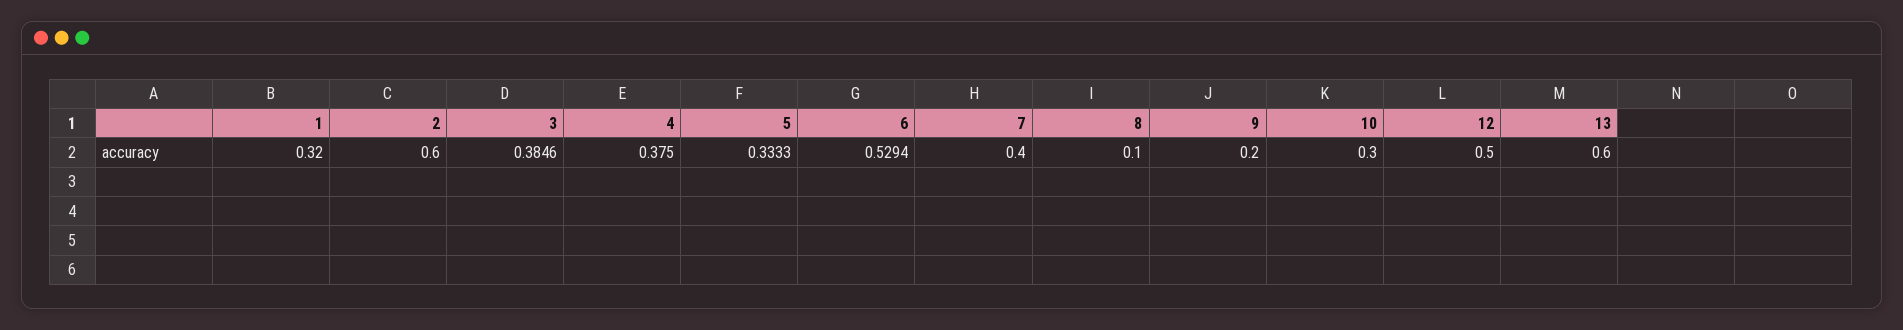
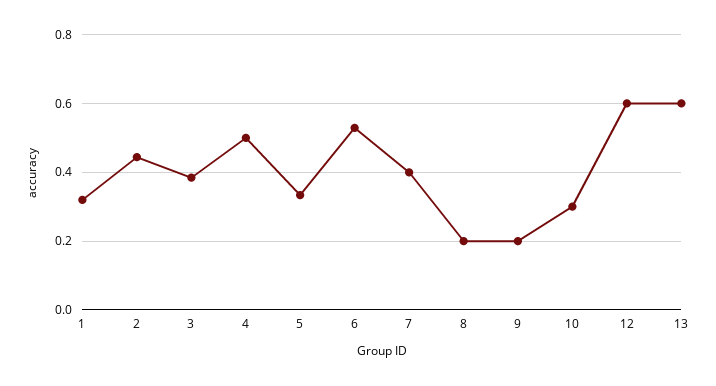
2: 0.6 -> 0.44
4: 0.375 -> 0.5
8: 0.1 -> 0.2
12: 0.5 -> 0.6

